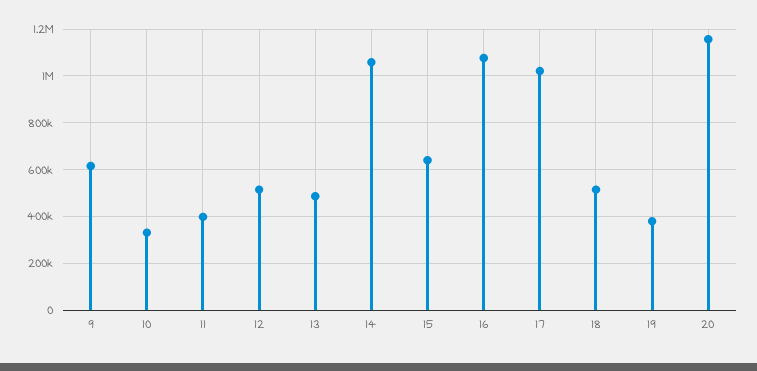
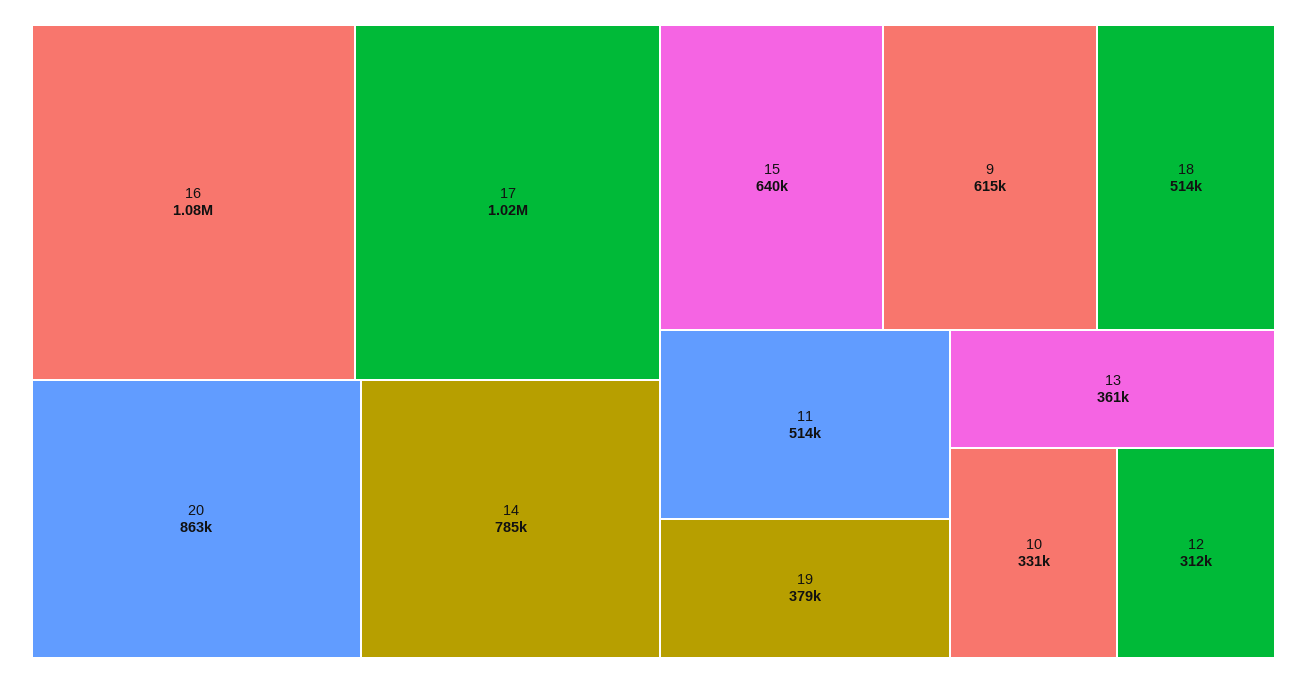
11: 400000 -> 514000
12: 500000 -> 312000
13: 500000 -> 361000
14: 1050000 -> 785000
20: 1150000 -> 863000

